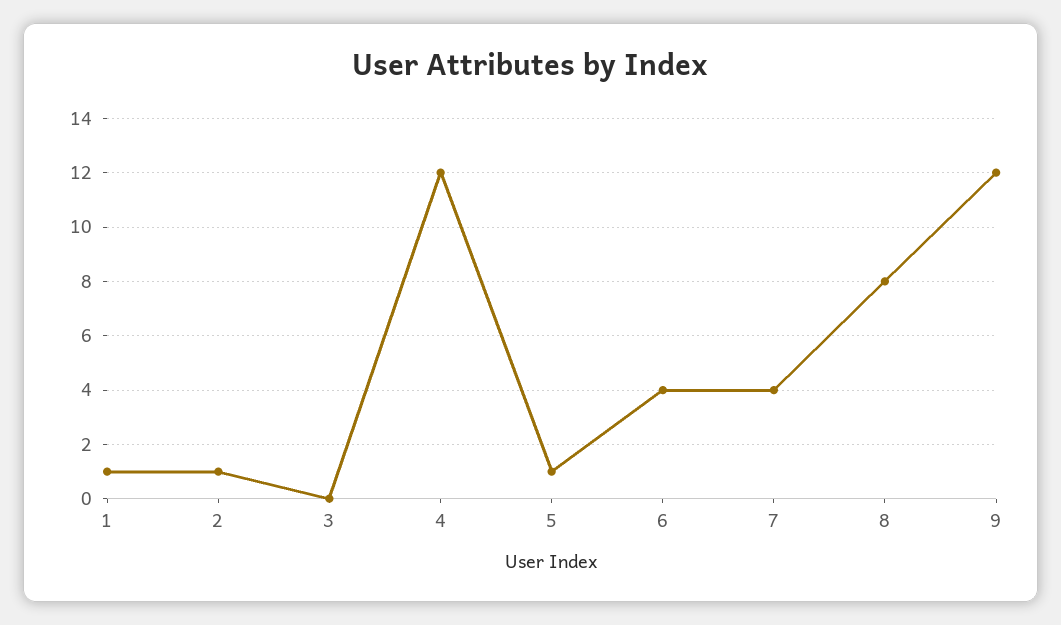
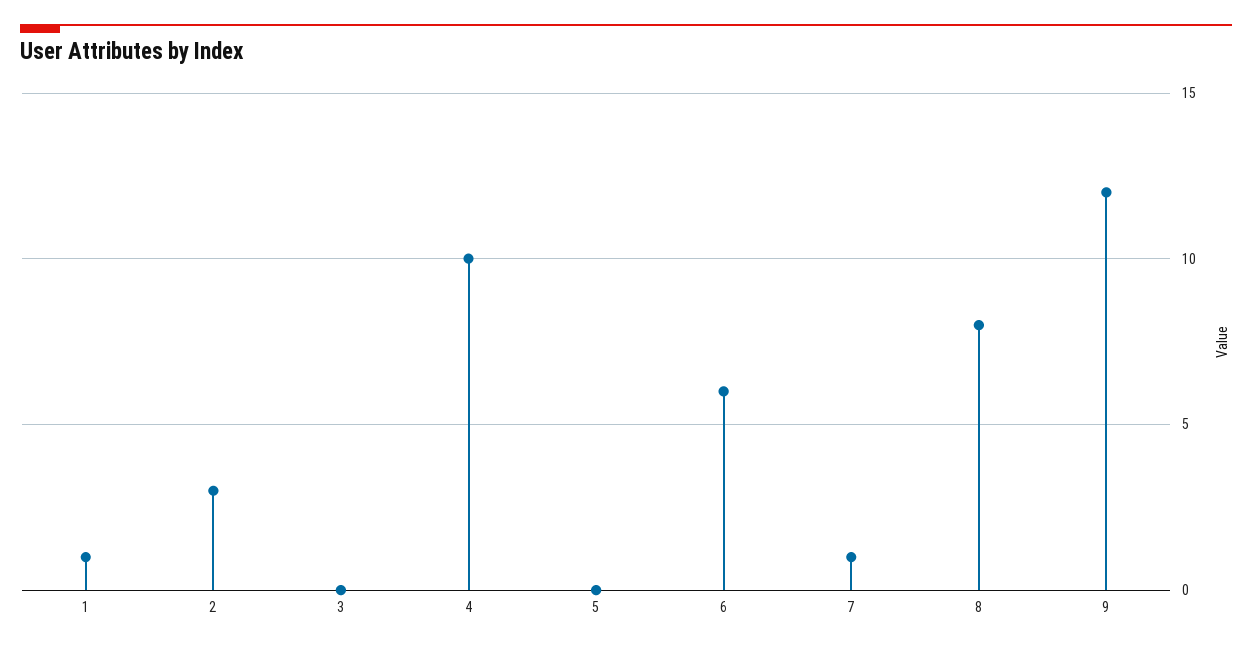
2: 1 -> 3
4: 12 -> 10
5: 1 -> 0
6: 4 -> 6
7: 4 -> 1

